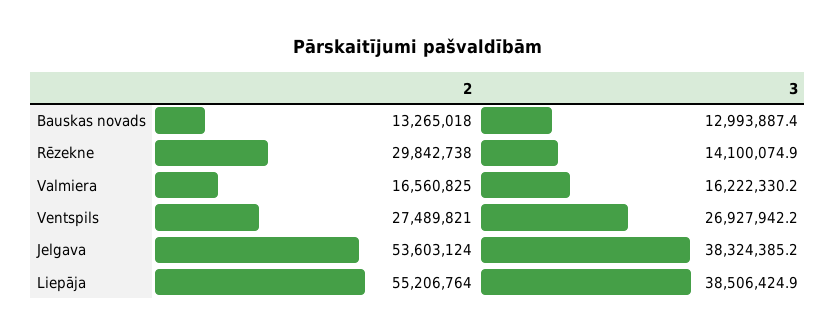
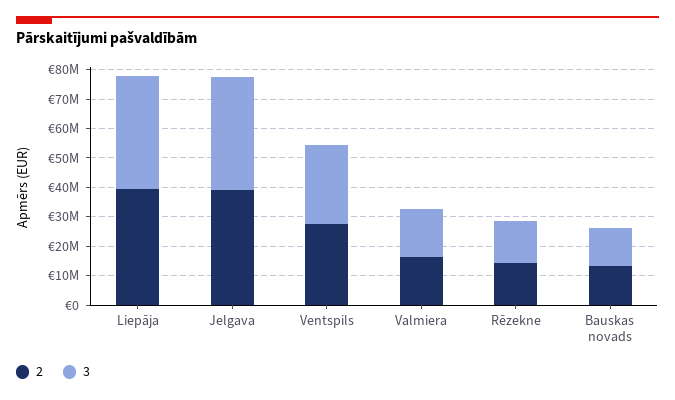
2, Rēzekne: 29842738 -> 15000000
2, Jelgava: 53603124 -> 40000000
2, Liepāja: 55206764 -> 40000000

